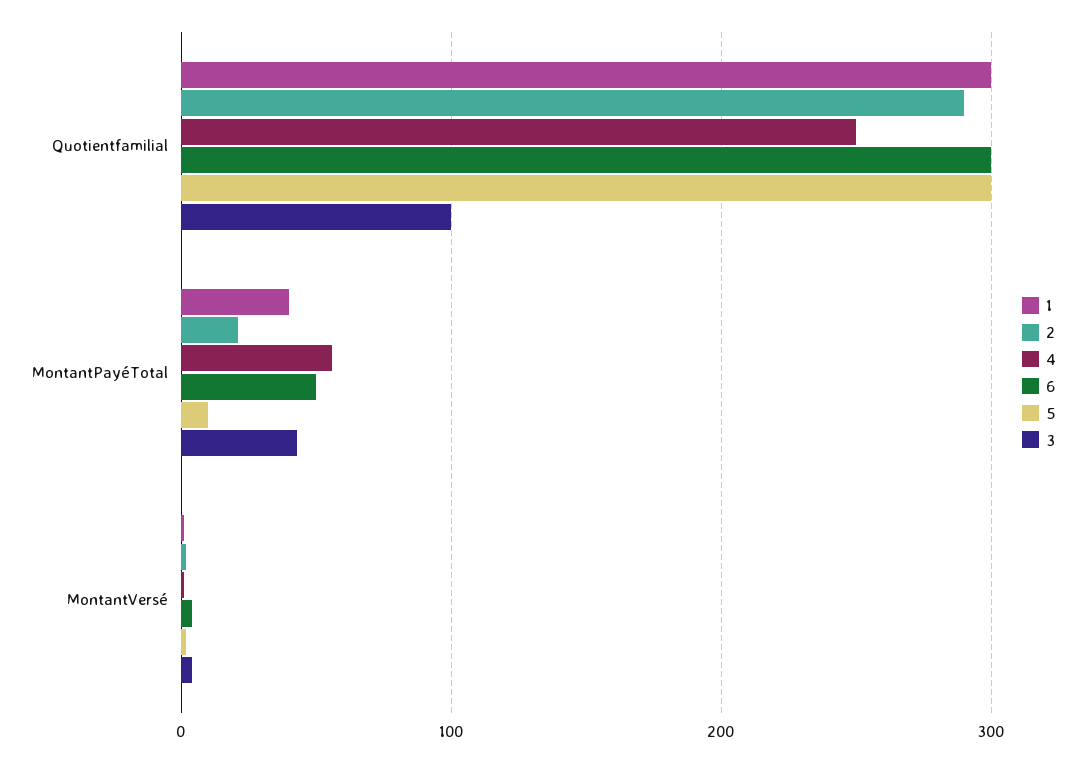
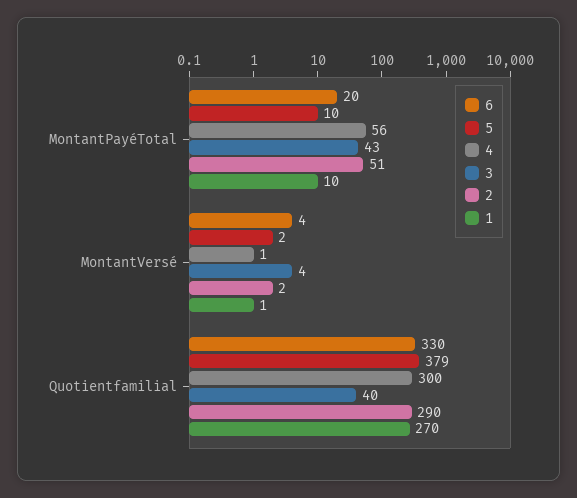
1, Quotientfamilial: 300 -> 270
4, Quotientfamilial: 250 -> 300
6, Quotientfamilial: 300 -> 330
5, Quotientfamilial: 300 -> 379
3, Quotientfamilial: 100 -> 40
1, MontantPayéTotal: 40 -> 10
2, MontantPayéTotal: 20 -> 51
6, MontantPayéTotal: 50 -> 20

